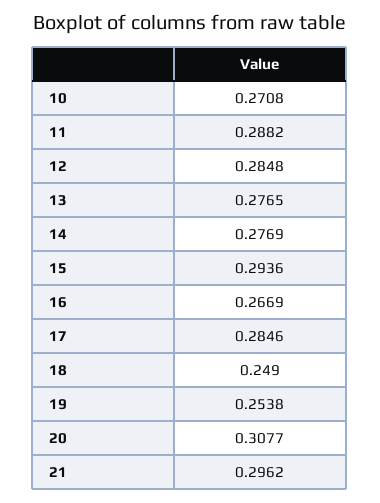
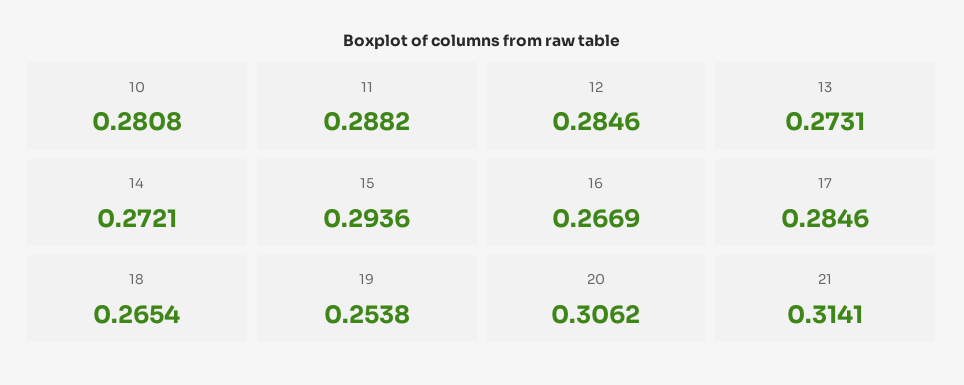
10: 0.2708 -> 0.2808
12: 0.2848 -> 0.2846
13: 0.2765 -> 0.2731
14: 0.2769 -> 0.2721
18: 0.249 -> 0.2654
20: 0.3077 -> 0.3062
21: 0.2962 -> 0.3141

